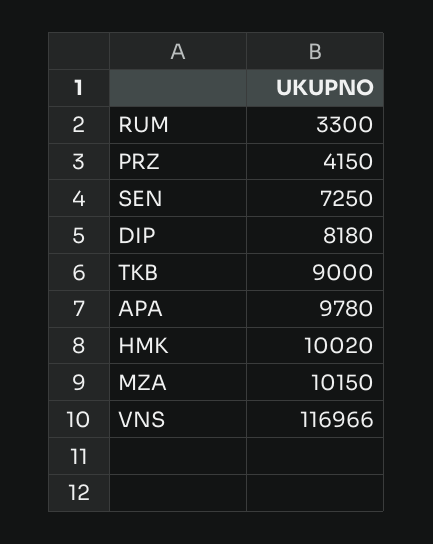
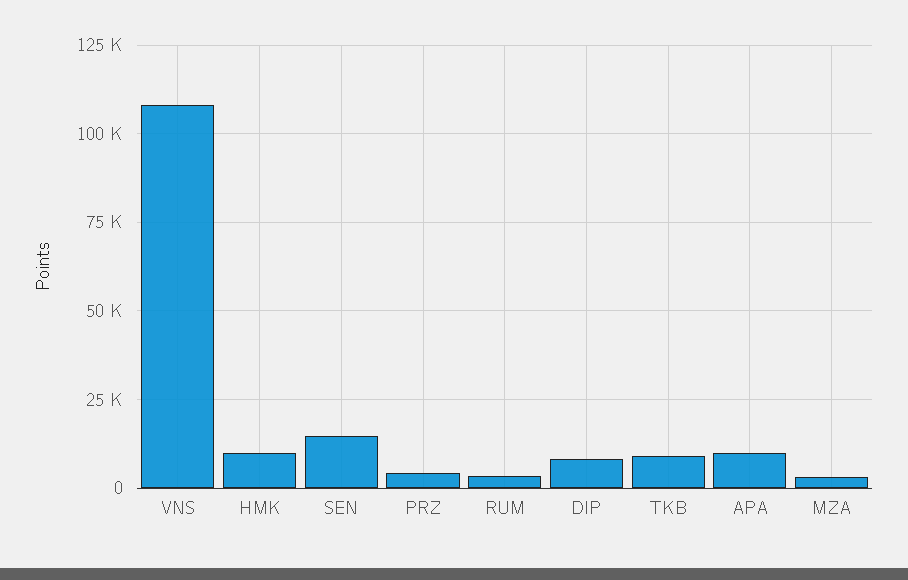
SEN: 7250 -> 15000
MZA: 10150 -> 2500
VNS: 116966 -> 107500

